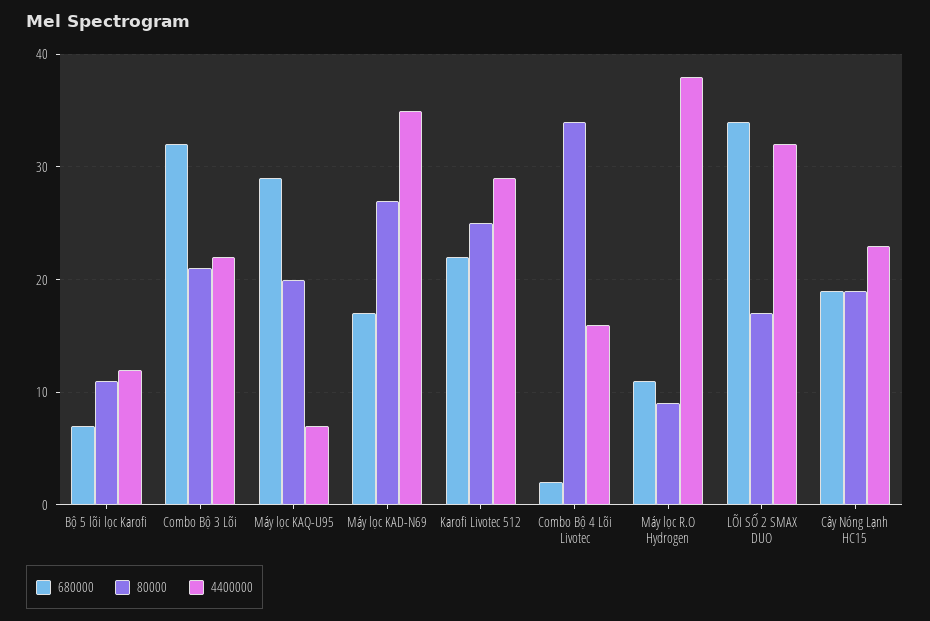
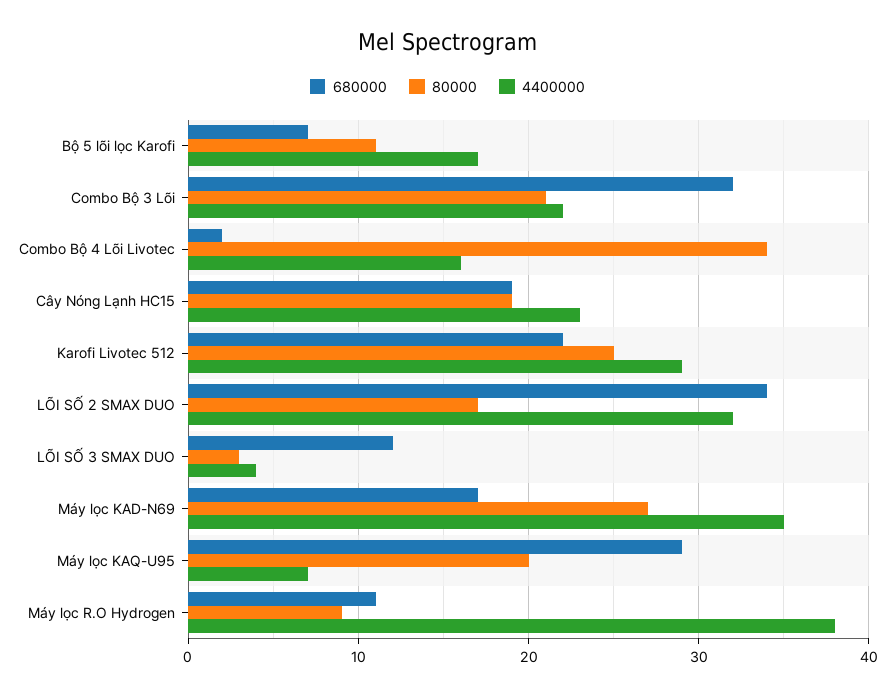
4400000, Bộ 5 lõi lọc Karofi: 12 -> 17
680000, LÕI SỐ 3 SMAX DUO: none -> 12
80000, LÕI SỐ 3 SMAX DUO: none -> 3
4400000, LÕI SỐ 3 SMAX DUO: none -> 4

